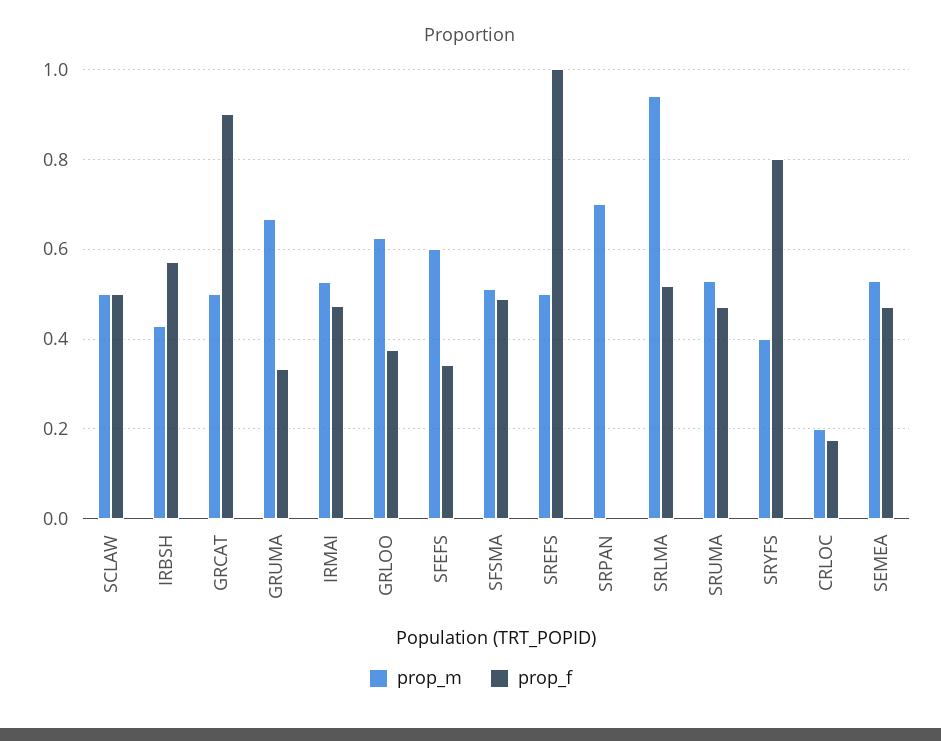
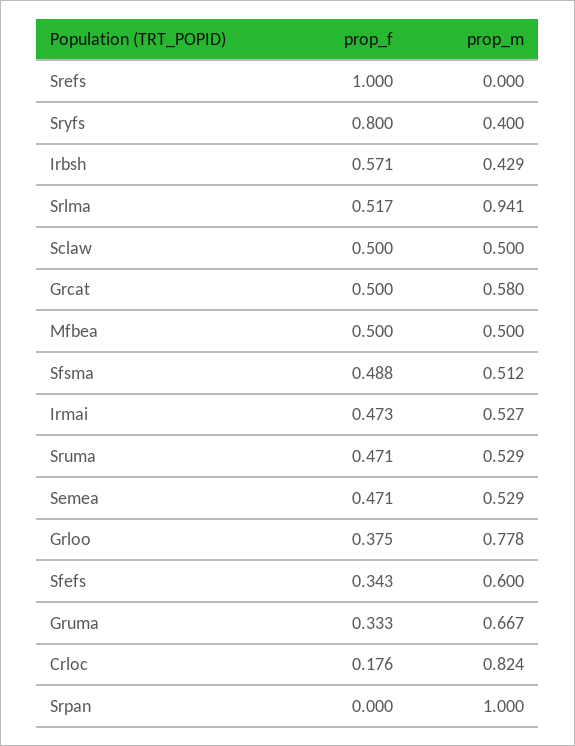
prop_m, GRCAT: 0.5 -> 0.58
prop_f, GRCAT: 0.9 -> 0.5
prop_m, GRLOO: 0.62 -> 0.778
prop_m, SREFS: 0.5 -> 0
prop_m, SRPAN: 0.7 -> 1
prop_m, CRLOC: 0.2 -> 0.824
prop_f, Mfbea: none -> 0.5
prop_m, Mfbea: none -> 0.5

